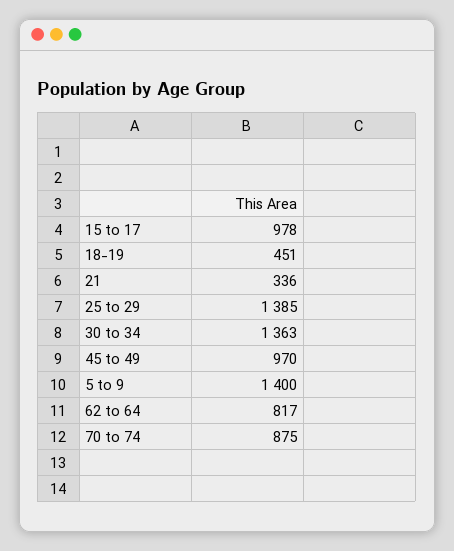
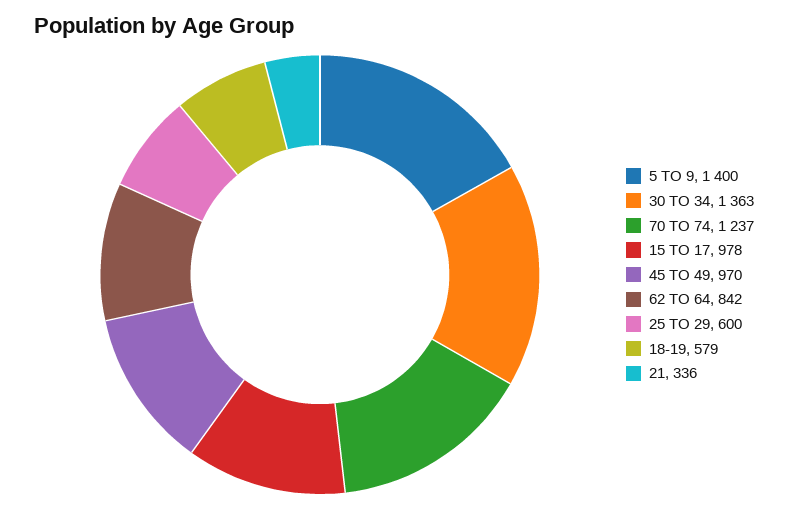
18-19: 451 -> 579
25 to 29: 1385 -> 600
62 to 64: 817 -> 842
70 to 74: 875 -> 1237

